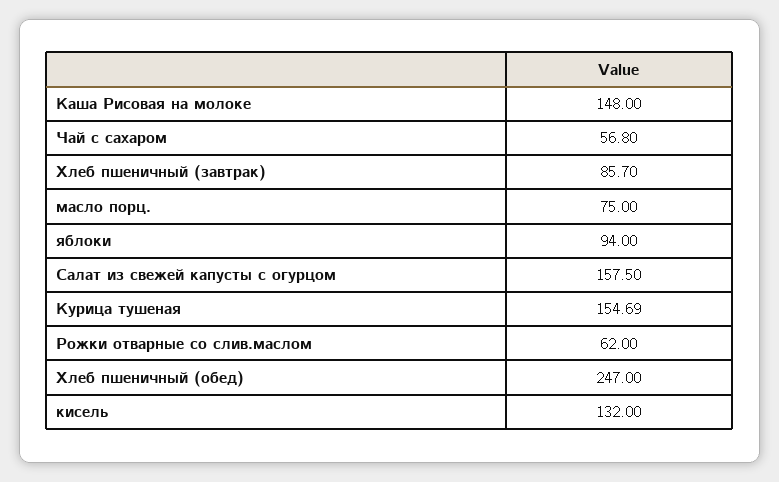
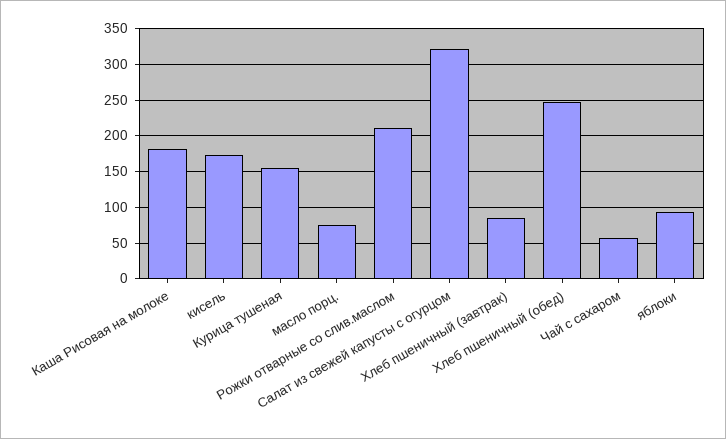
Каша Рисовая на молоке: 148 -> 180
Салат из свежей капусты с огурцом: 157.5 -> 320
Рожки отварные со слив.маслом: 62 -> 210
кисель: 132 -> 170

